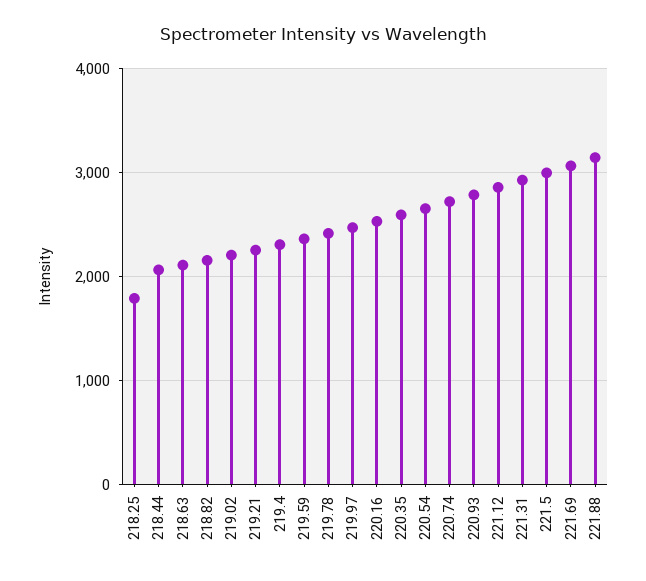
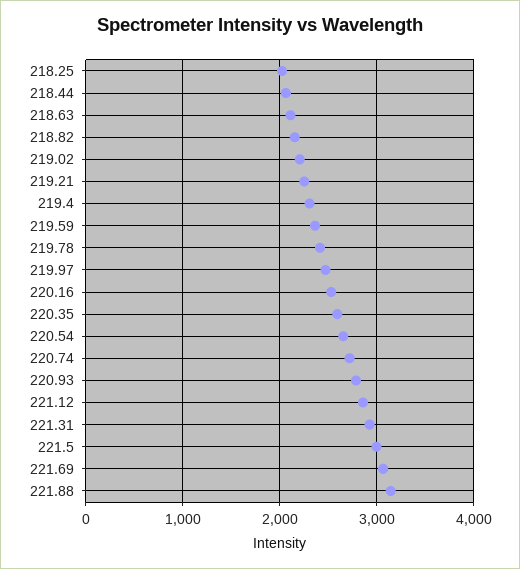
218.25: 1800 -> 2000

